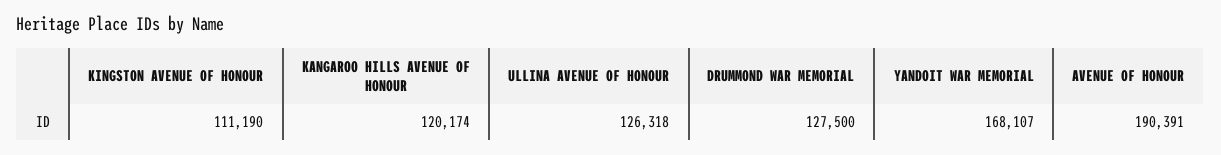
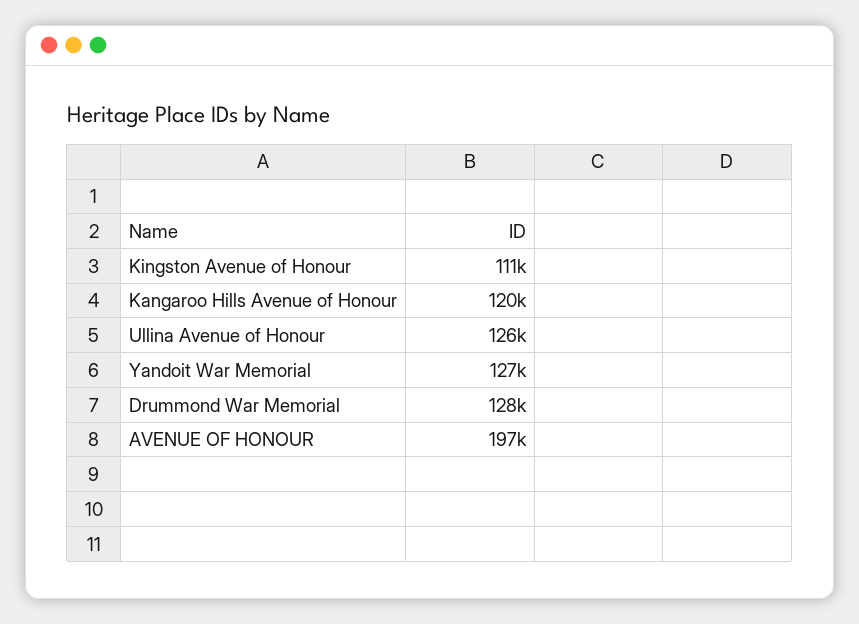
YANDOIT WAR MEMORIAL: 168107 -> 127000
AVENUE OF HONOUR: 190391 -> 197000

